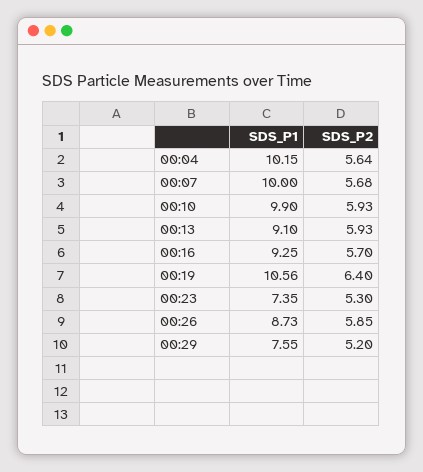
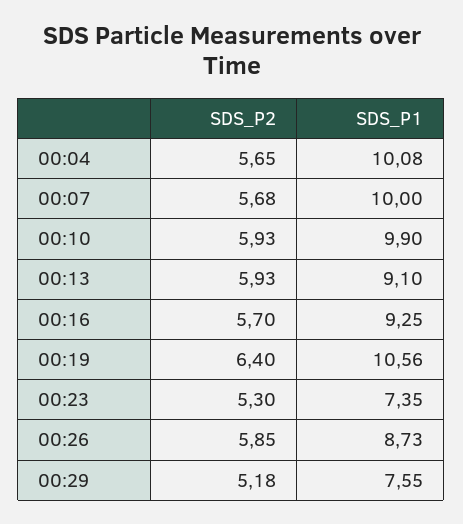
SDS_P1, 00:04: 10.15 -> 10.08
SDS_P2, 00:04: 5.64 -> 5.65
SDS_P2, 00:29: 5.2 -> 5.18

